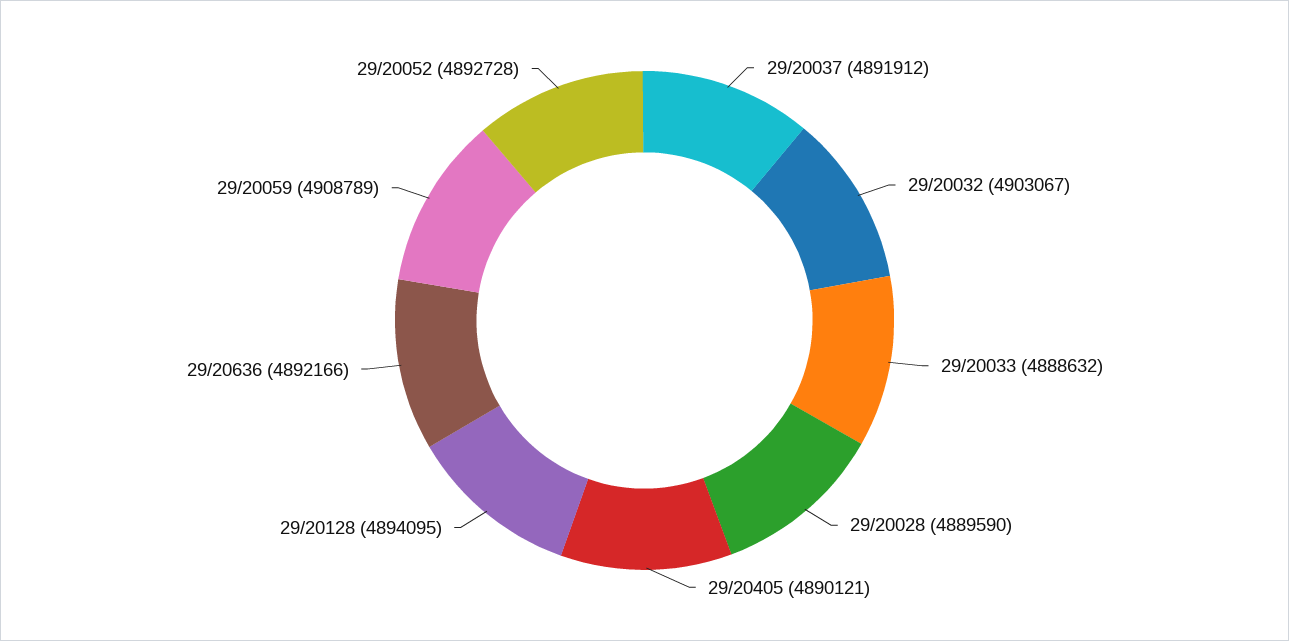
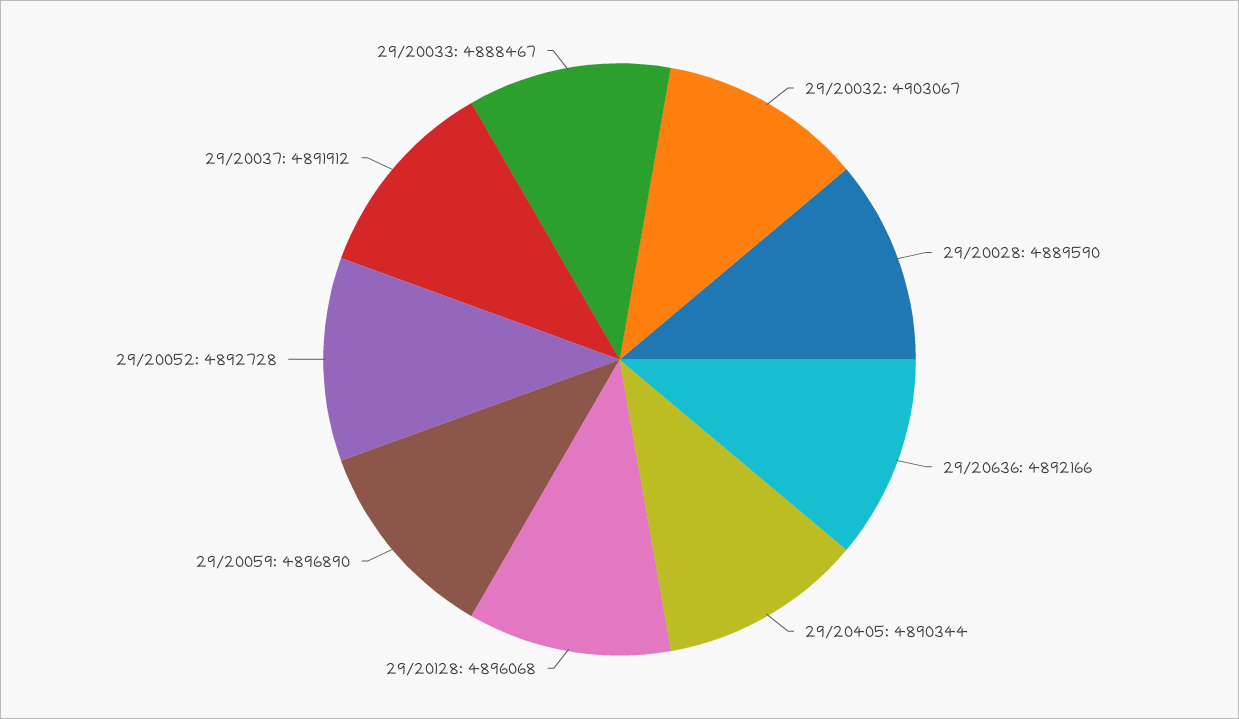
29/20033: 4888632 -> 4888467
29/20405: 4890121 -> 4890344
29/20128: 4894095 -> 4896068
29/20059: 4908789 -> 4896890

